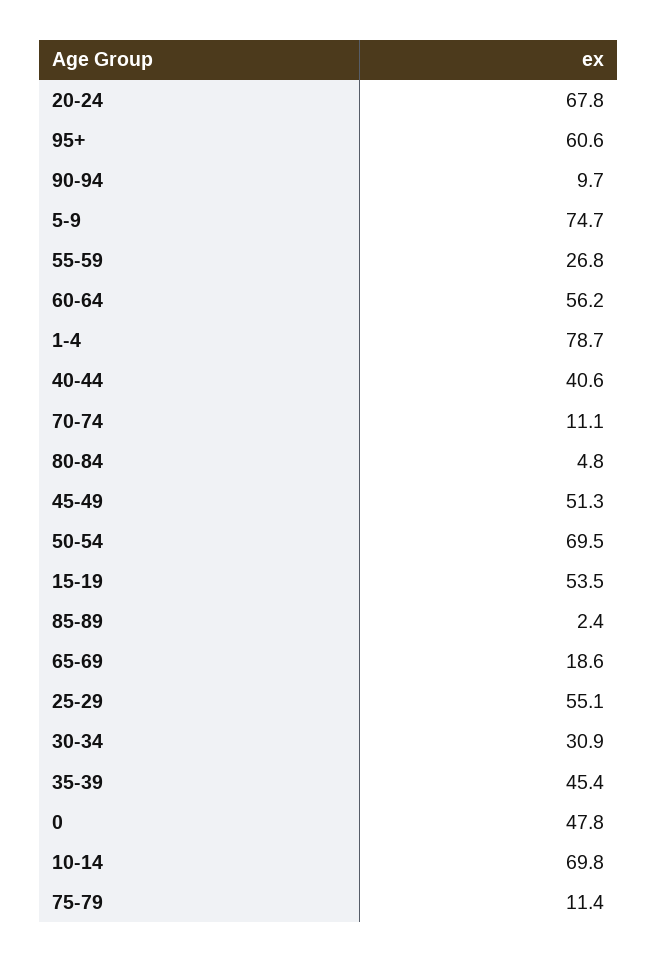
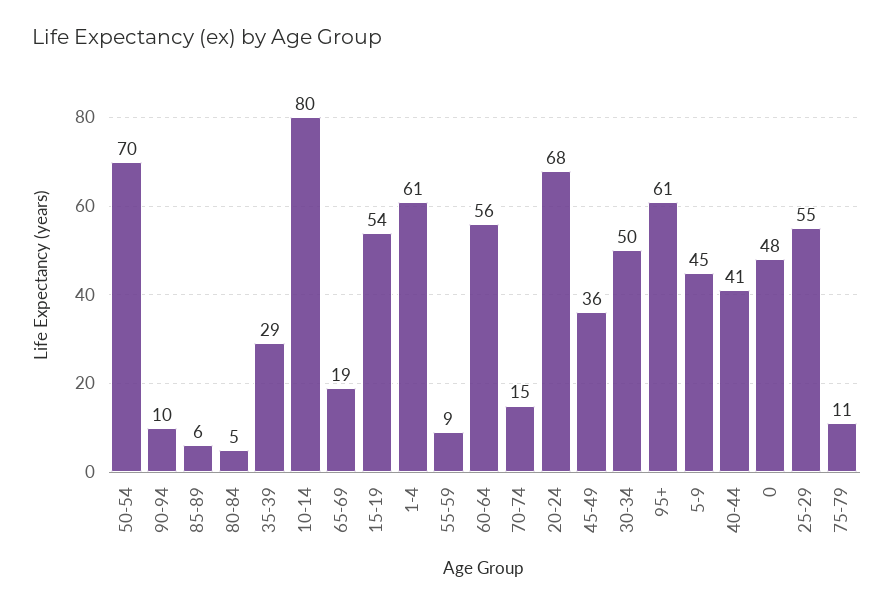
5-9: 74.7 -> 45
55-59: 26.8 -> 9
1-4: 78.7 -> 61
70-74: 11.1 -> 15
45-49: 51.3 -> 36
85-89: 2.4 -> 6
30-34: 30.9 -> 50
35-39: 45.4 -> 29
10-14: 69.8 -> 80

